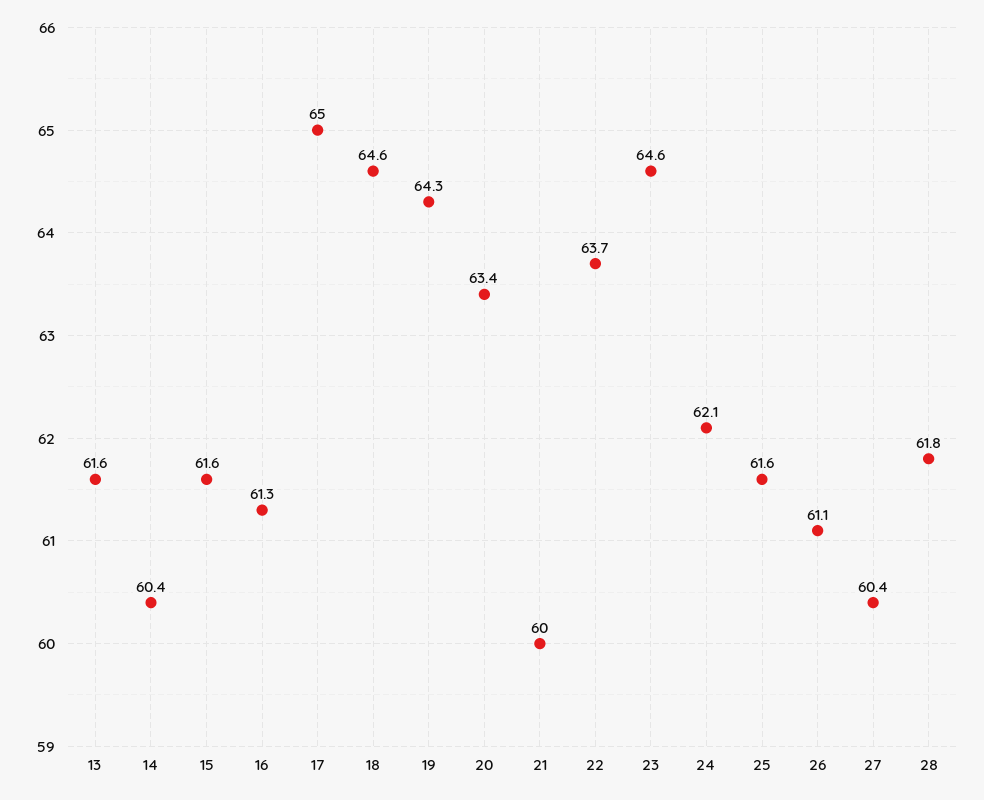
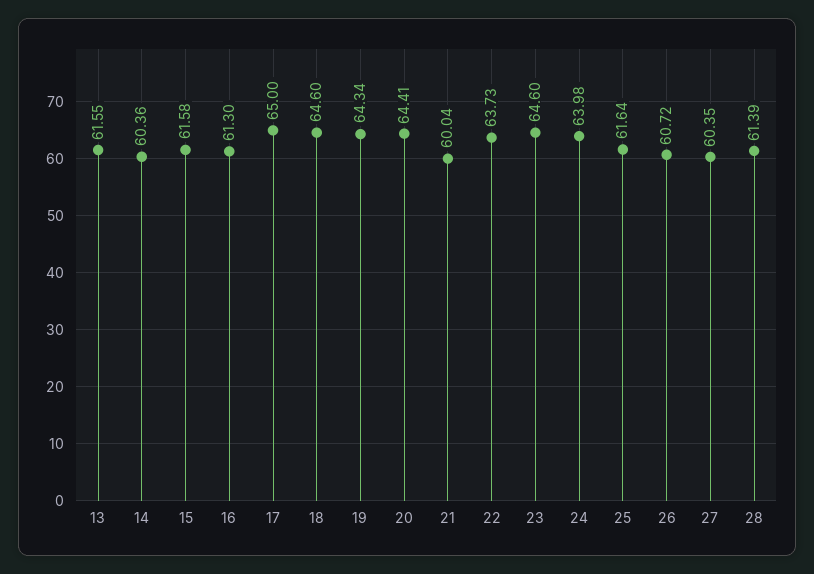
20: 63.4 -> 64.41
24: 62.1 -> 63.98
26: 61.1 -> 60.72
28: 61.8 -> 61.39

